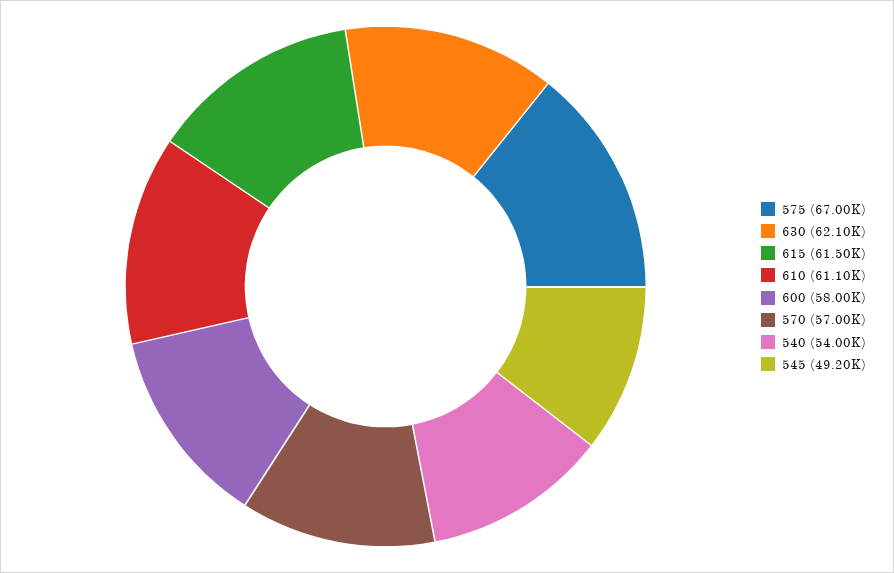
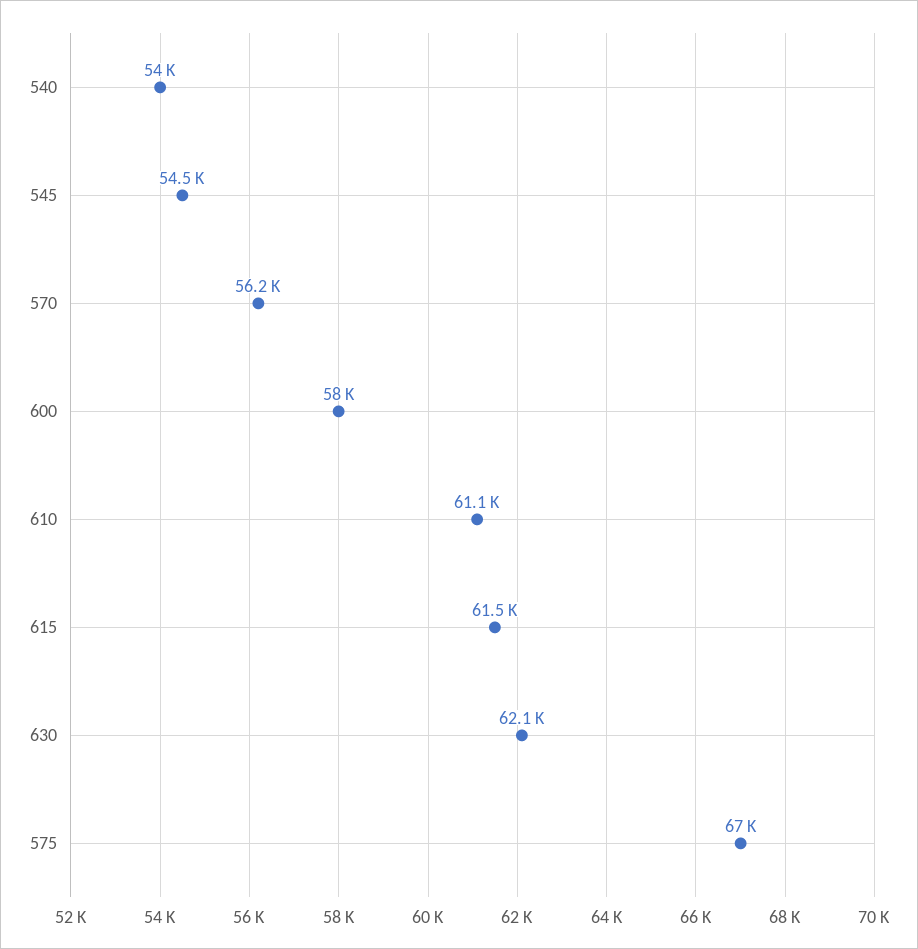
570: 57000 -> 56200
545: 49200 -> 54500

